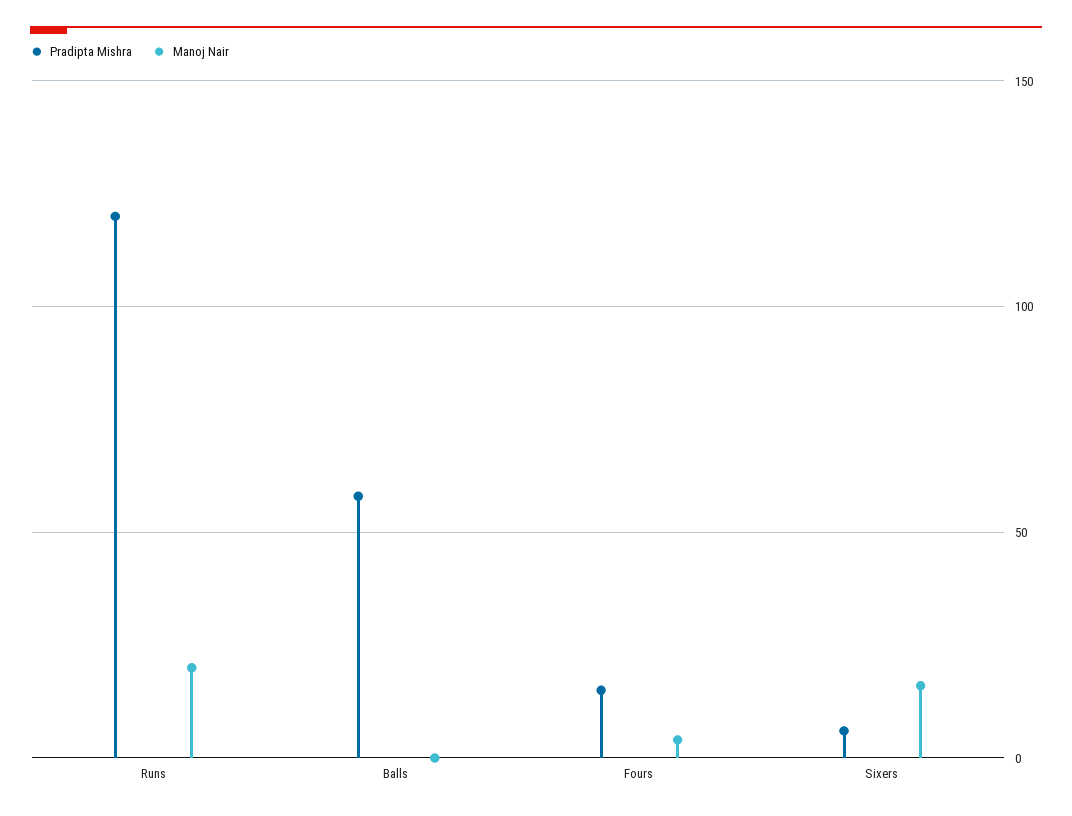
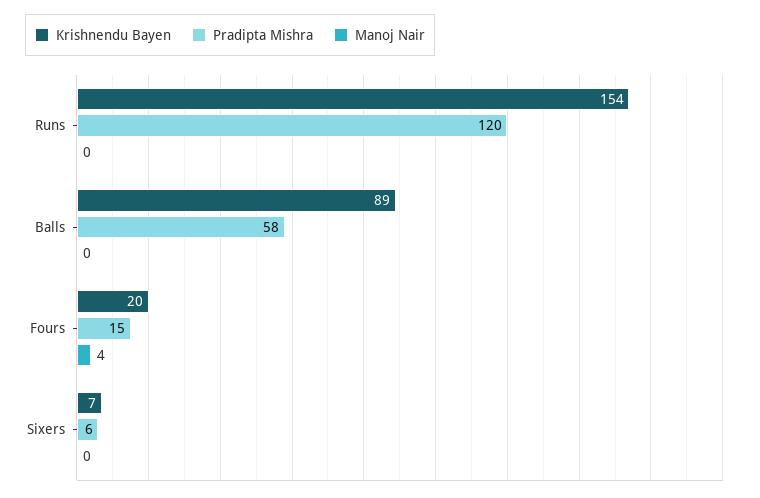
Manoj Nair, Runs: 20 -> 0
Manoj Nair, Sixers: 15 -> 0
Krishnendu Bayen, Runs: none -> 154
Krishnendu Bayen, Balls: none -> 89
Krishnendu Bayen, Fours: none -> 20
Krishnendu Bayen, Sixers: none -> 7

